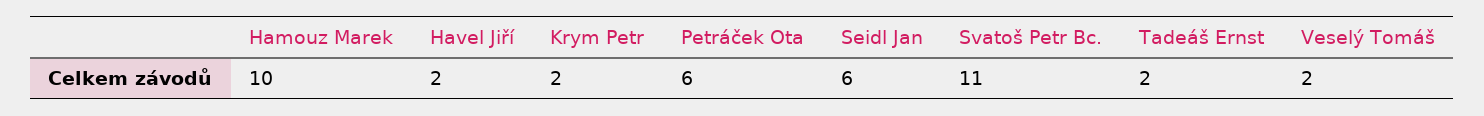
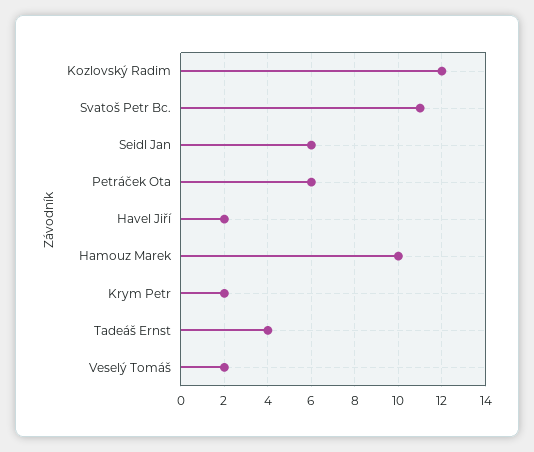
Tadeáš Ernst: 2 -> 4
Kozlovský Radim: none -> 12

